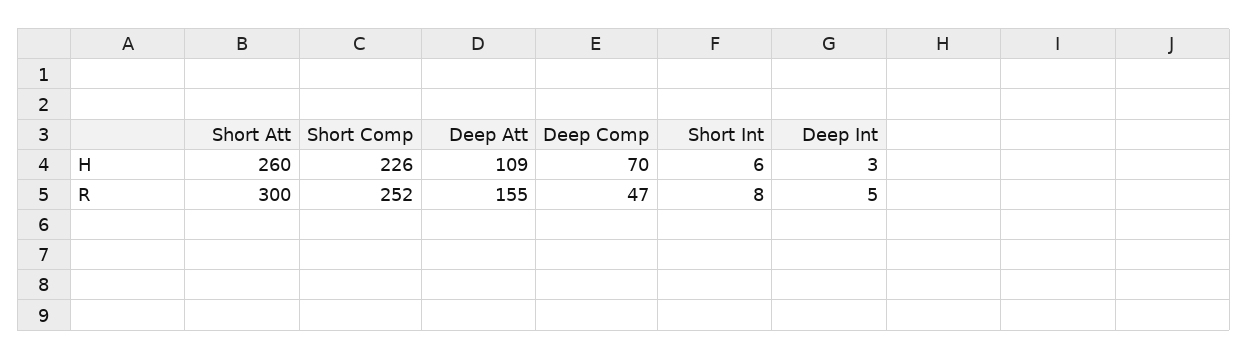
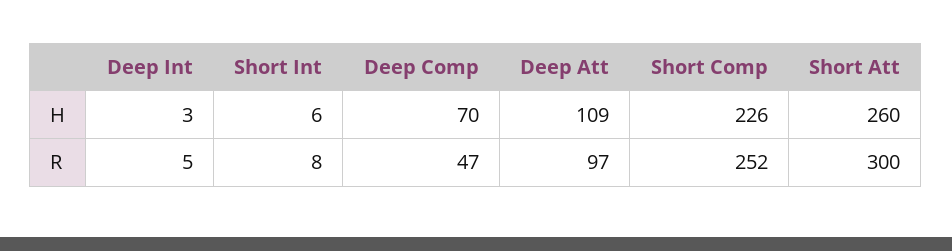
Deep Att, R: 155 -> 97

